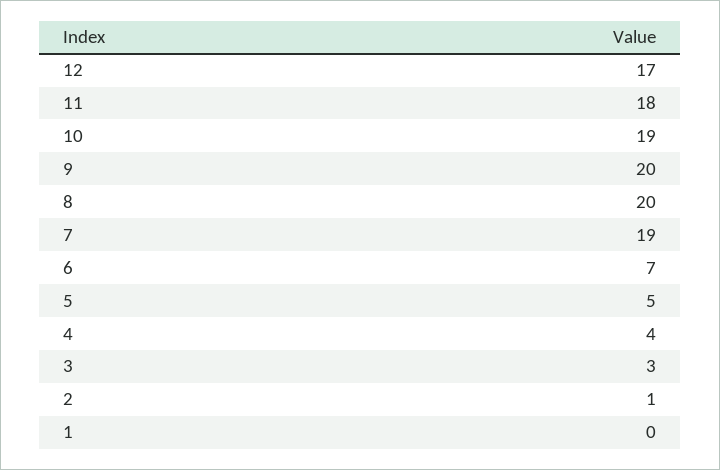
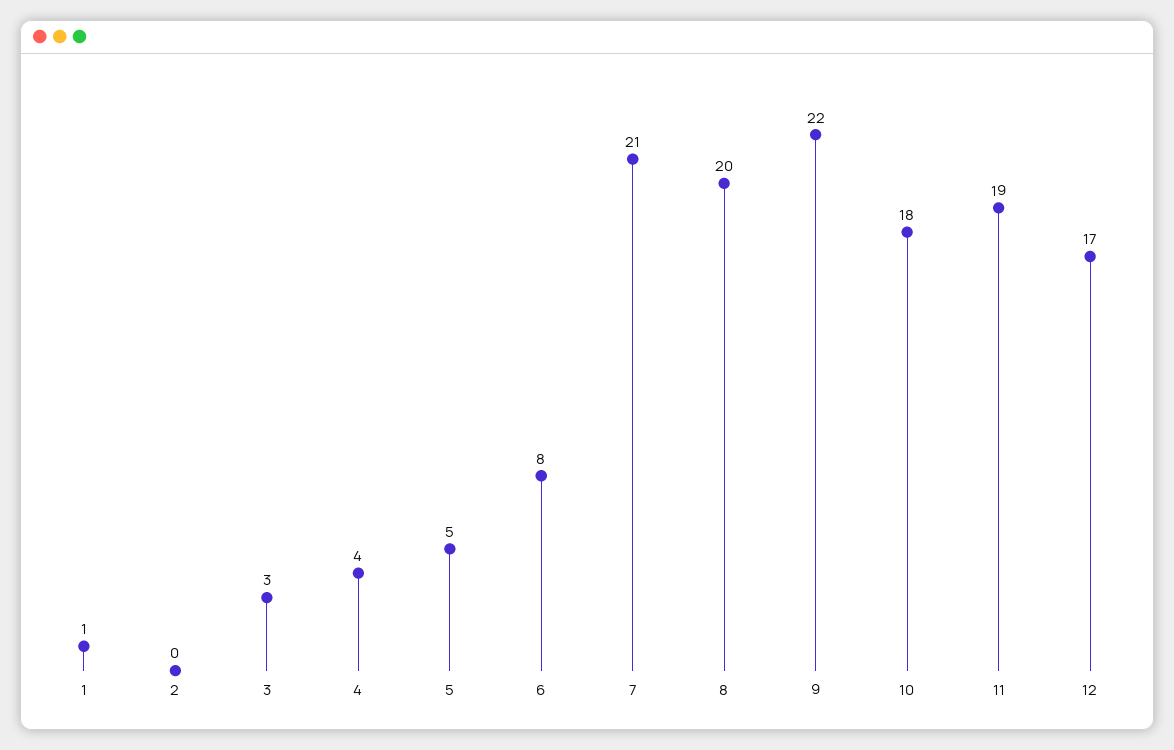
11: 18 -> 19
10: 19 -> 18
9: 20 -> 22
7: 19 -> 21
6: 7 -> 8
2: 1 -> 0
1: 0 -> 1

